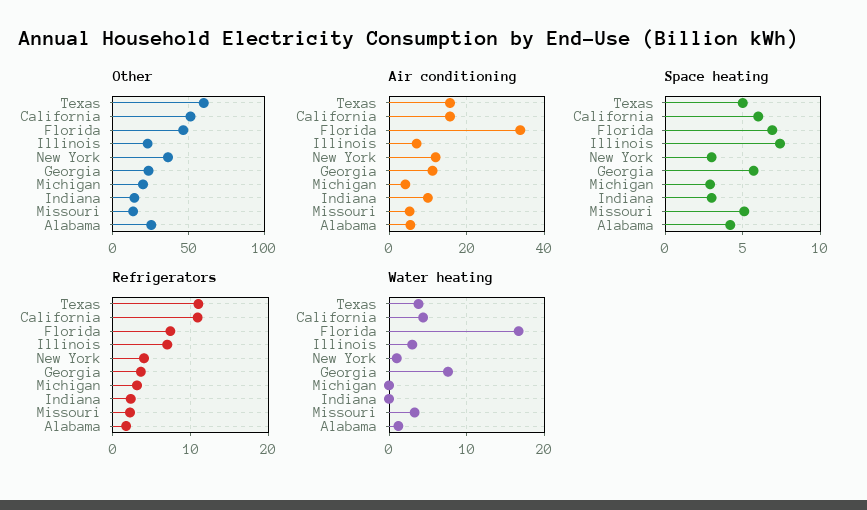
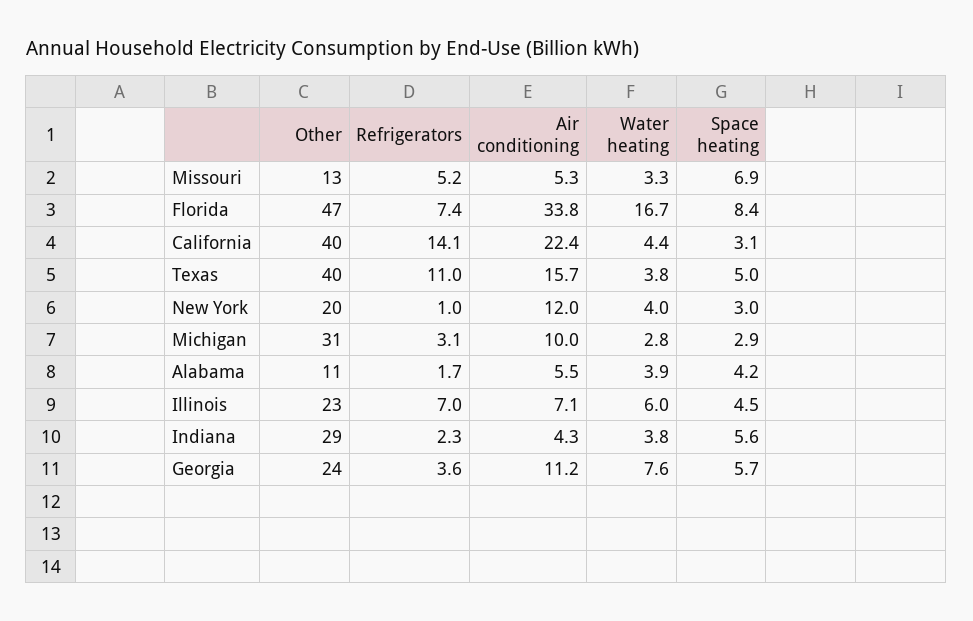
Other, Texas: 60 -> 40
Other, California: 50 -> 40
Other, New York: 35 -> 20
Other, Michigan: 20 -> 31
Other, Indiana: 15 -> 29
Other, Alabama: 25 -> 11
Air conditioning, California: 16 -> 22.4
Air conditioning, Michigan: 4 -> 10
Air conditioning, Indiana: 10 -> 4.3
Space heating, California: 6 -> 3.1
Space heating, Florida: 7 -> 8.4
Space heating, Illinois: 7.5 -> 4.5
Space heating, Indiana: 3 -> 5.6
Space heating, Missouri: 5 -> 6.9
Refrigerators, California: 11 -> 14.1
Refrigerators, New York: 4 -> 1
Refrigerators, Missouri: 2 -> 5.2
Water heating, Illinois: 3 -> 6
Water heating, New York: 1 -> 4
Water heating, Michigan: 0 -> 2.8
Water heating, Indiana: 0 -> 3.8
Water heating, Alabama: 1 -> 3.9

